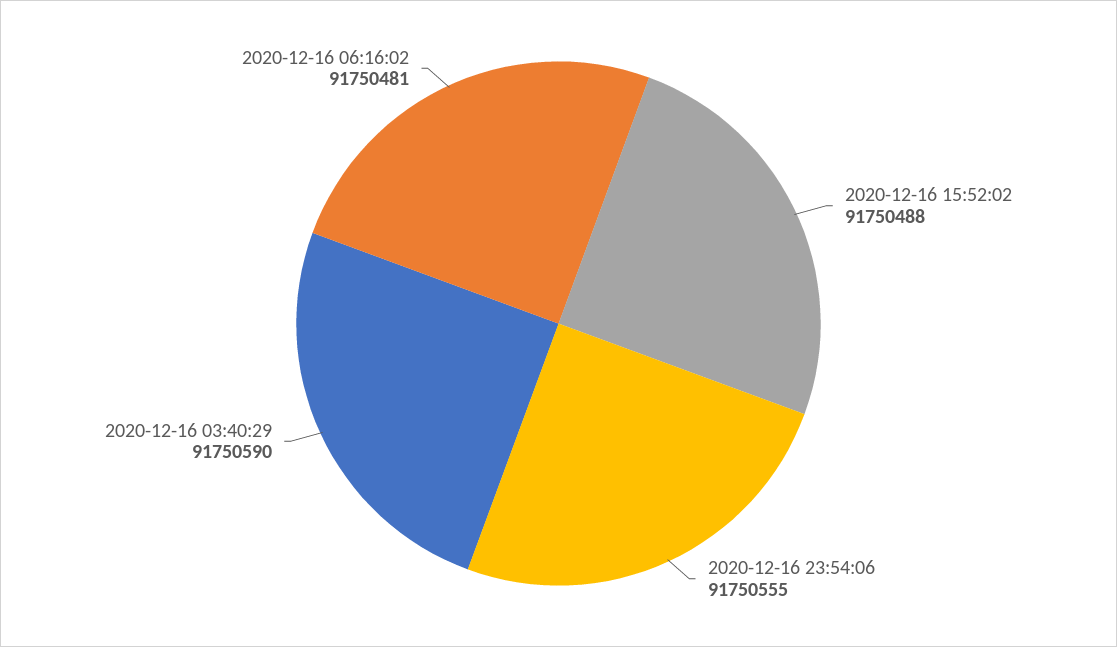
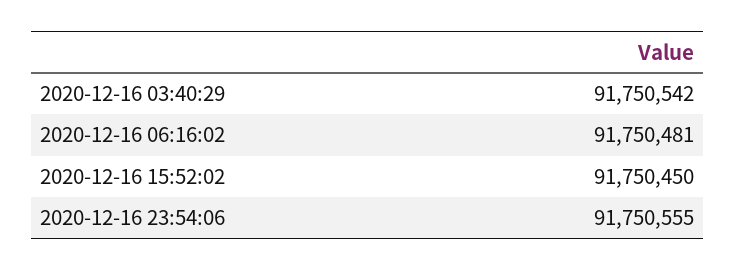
2020-12-16 15:52:02: 91750488 -> 91750450
2020-12-16 03:40:29: 91750590 -> 91750542

